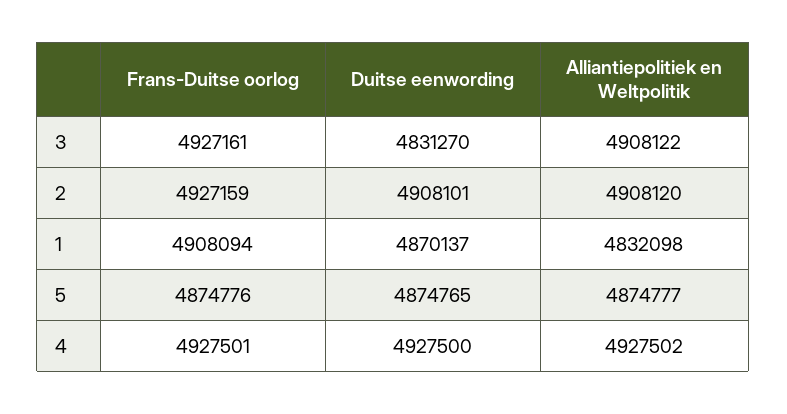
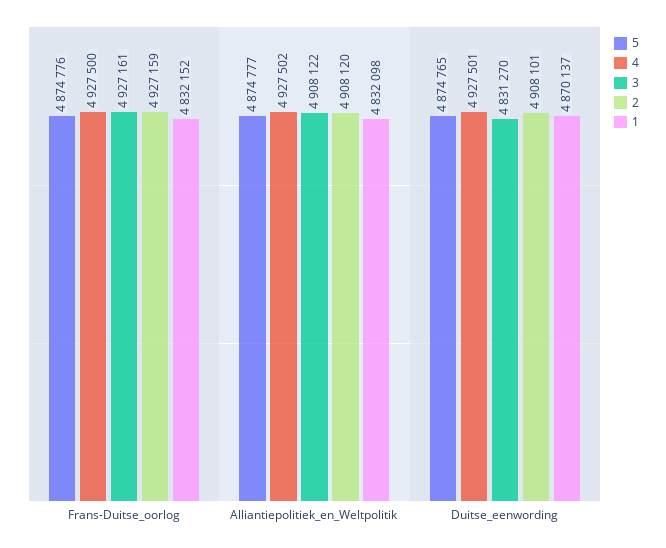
1, Frans-Duitse oorlog: 4908094 -> 4832152
4, Frans-Duitse oorlog: 4927501 -> 4927500
4, Duitse eenwording: 4927500 -> 4927501

